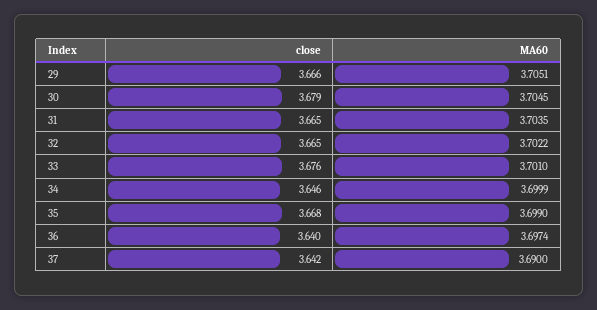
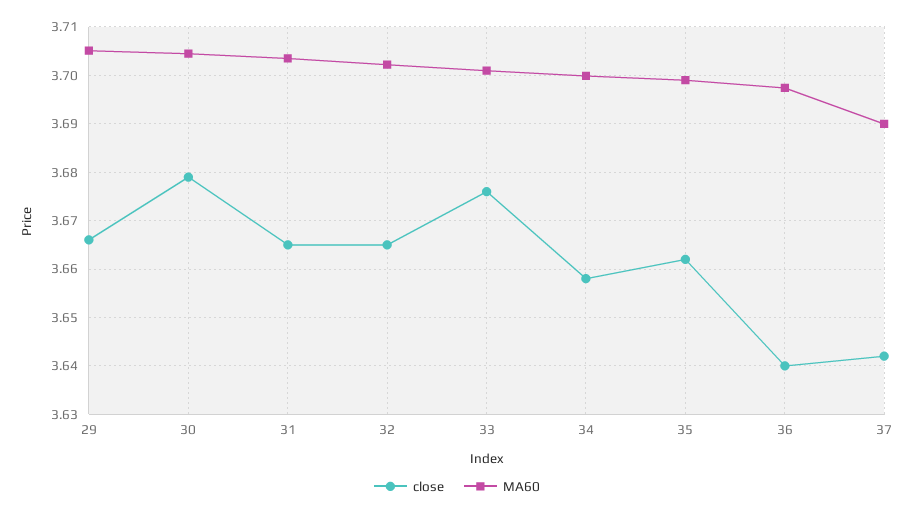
close, 34: 3.646 -> 3.658
close, 35: 3.668 -> 3.662

